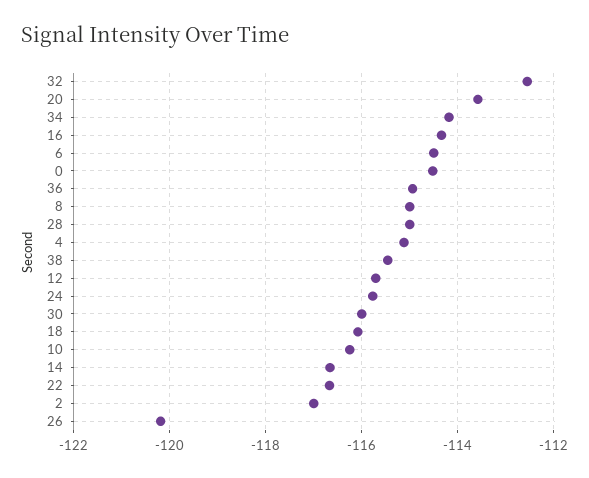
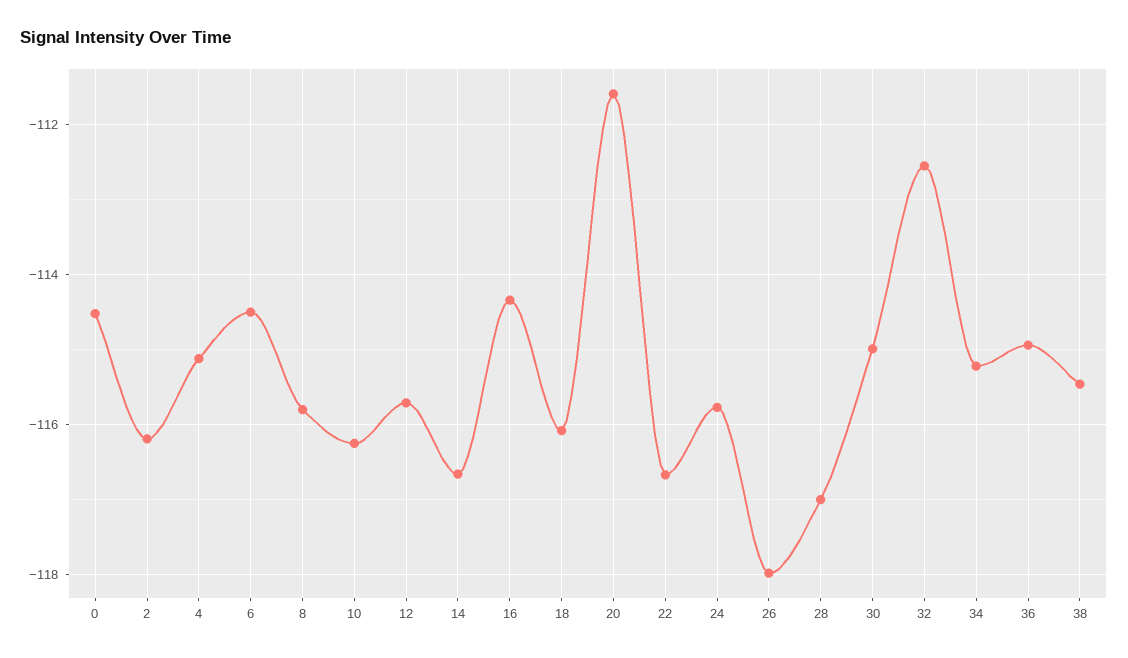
20: -113.6 -> -111.6
34: -114.2 -> -115.2
8: -115 -> -115.8
28: -115 -> -117
30: -116 -> -115
2: -117 -> -116.2
26: -120.2 -> -118

